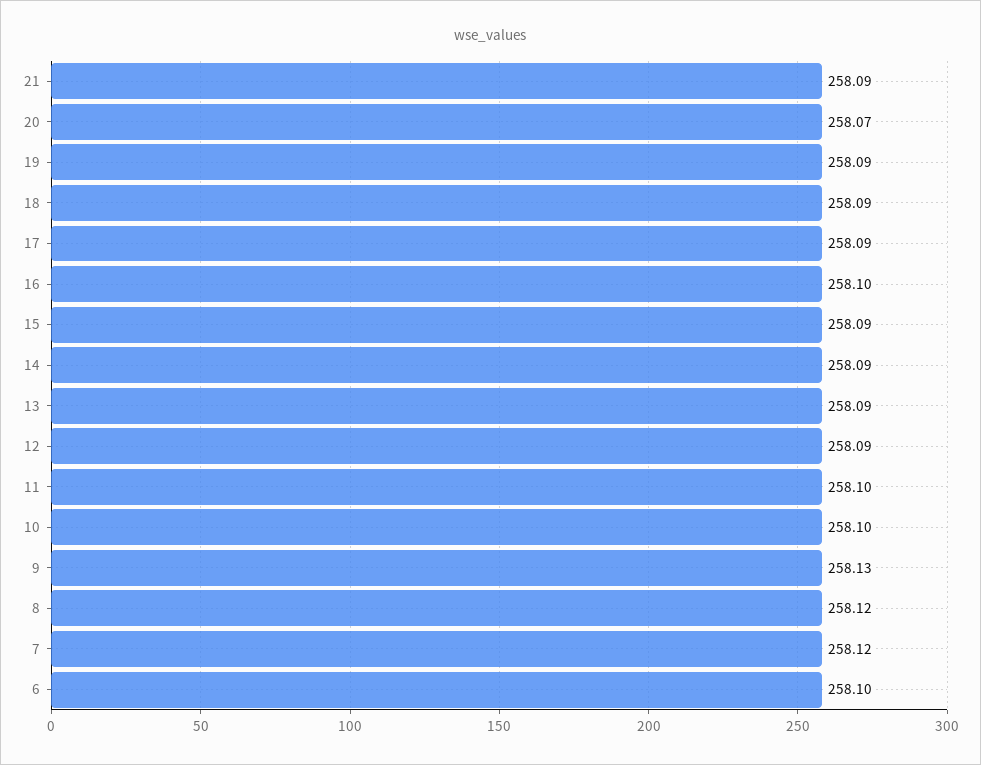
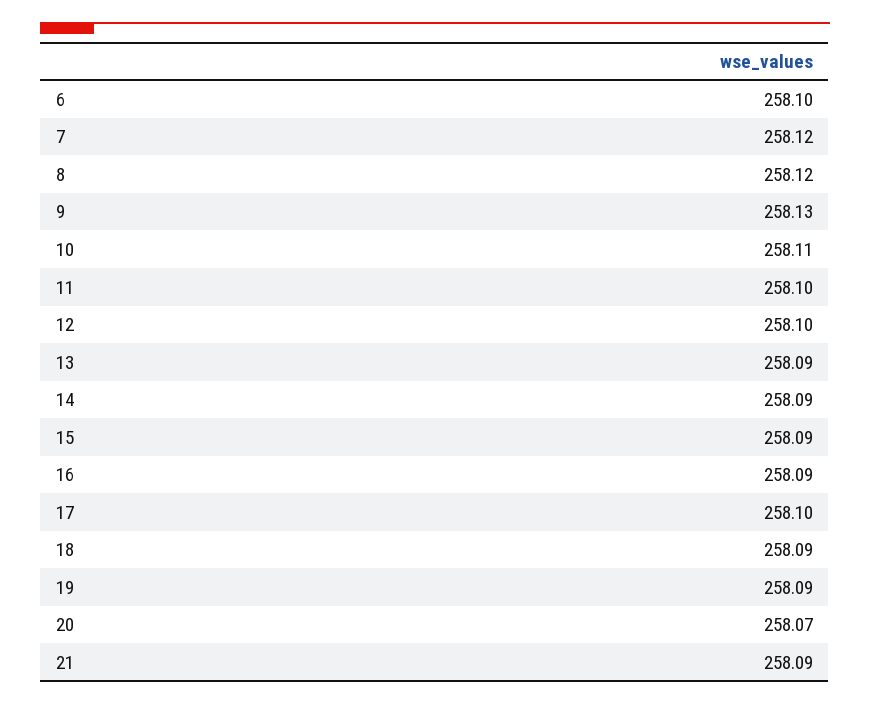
17: 258.09 -> 258.1
16: 258.1 -> 258.09
12: 258.09 -> 258.1
10: 258.1 -> 258.11

